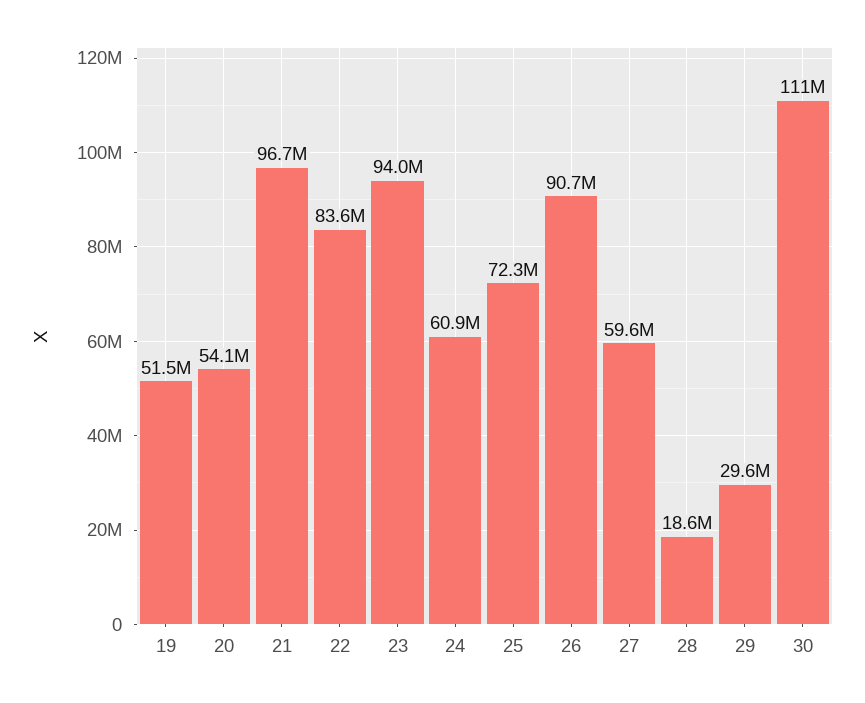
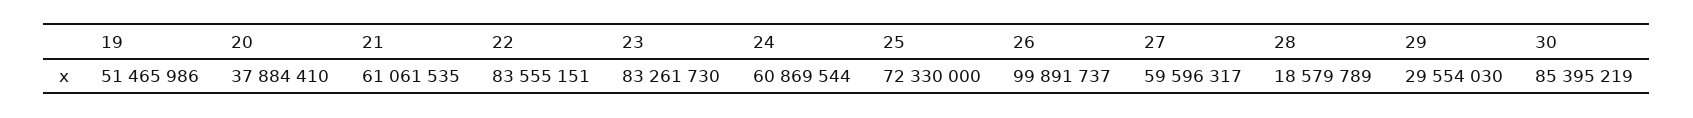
20: 54100000 -> 37884410
21: 96700000 -> 61061535
23: 94000000 -> 83261730
26: 90700000 -> 99891737
30: 111000000 -> 85395219

